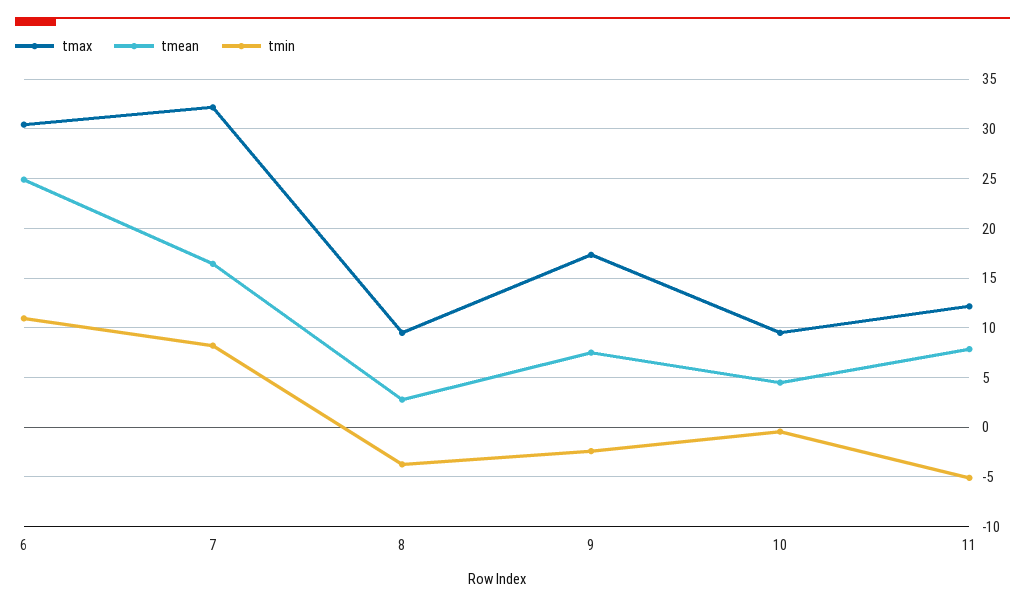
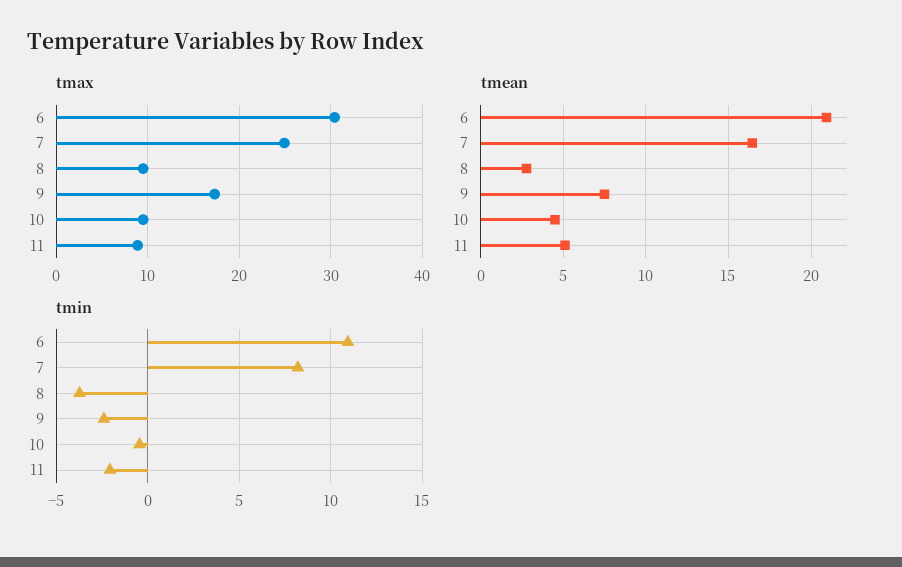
tmean, 6: 25 -> 21
tmax, 7: 32 -> 25
tmax, 11: 12 -> 9
tmean, 11: 8 -> 5
tmin, 11: -5 -> -2

